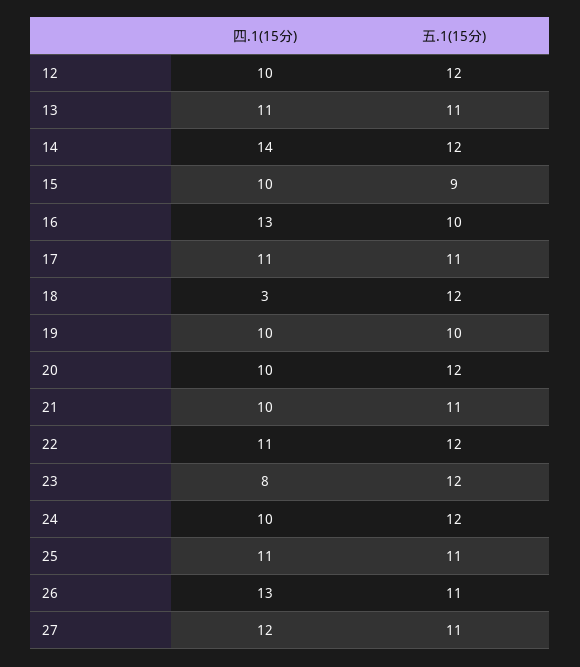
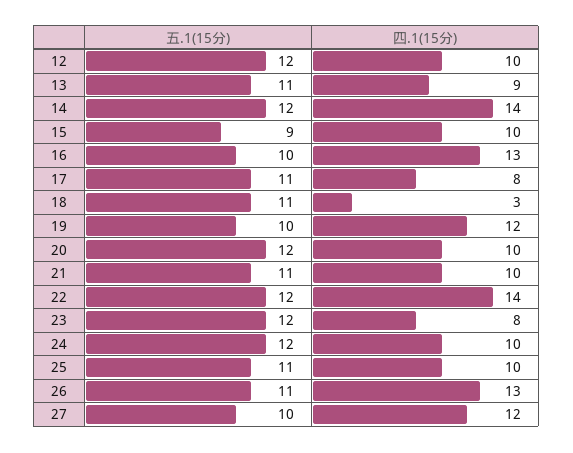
四.1(15分), 13: 11 -> 9
四.1(15分), 17: 11 -> 8
五.1(15分), 18: 12 -> 11
四.1(15分), 19: 10 -> 12
四.1(15分), 22: 11 -> 14
四.1(15分), 25: 11 -> 10
五.1(15分), 27: 11 -> 10

